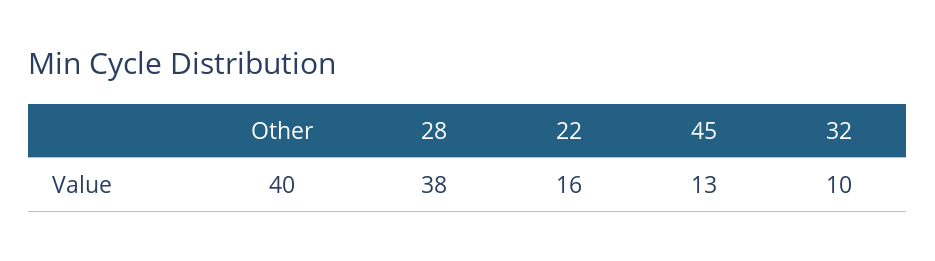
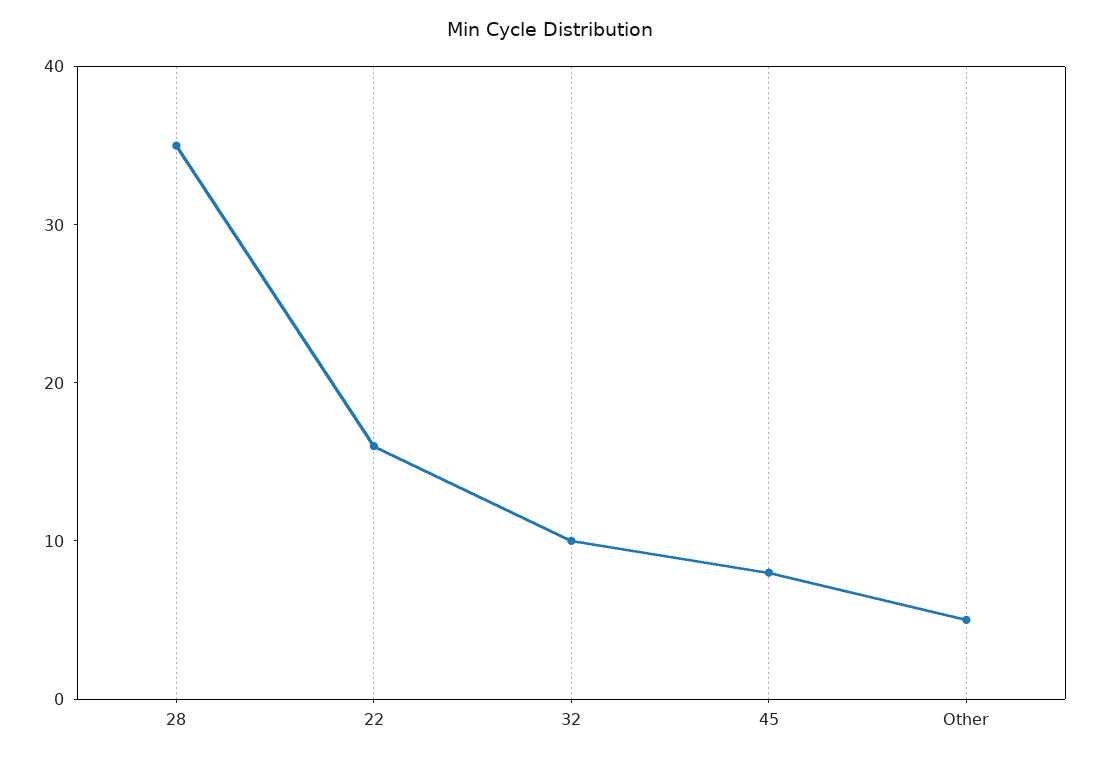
Other: 40 -> 5
28: 38 -> 35
45: 13 -> 8

